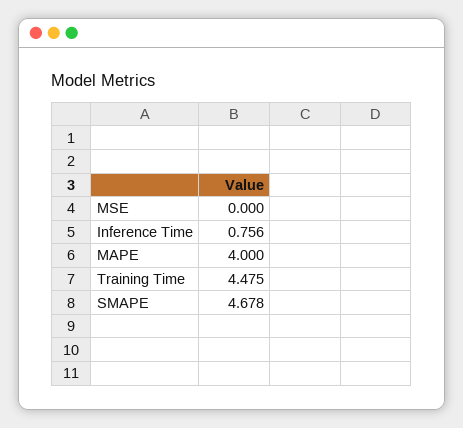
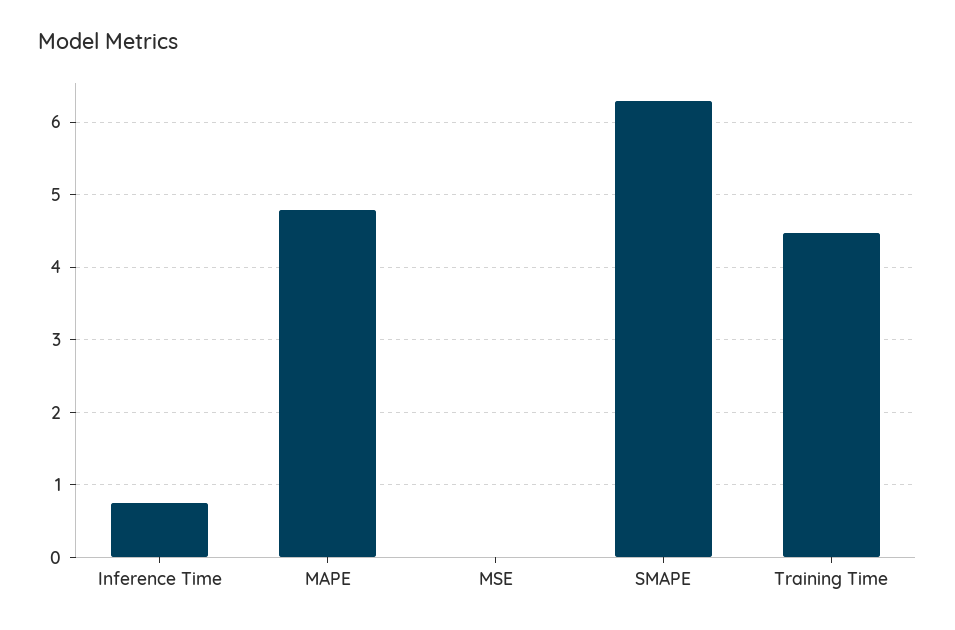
MAPE: 4 -> 4.8
SMAPE: 4.678 -> 6.3

